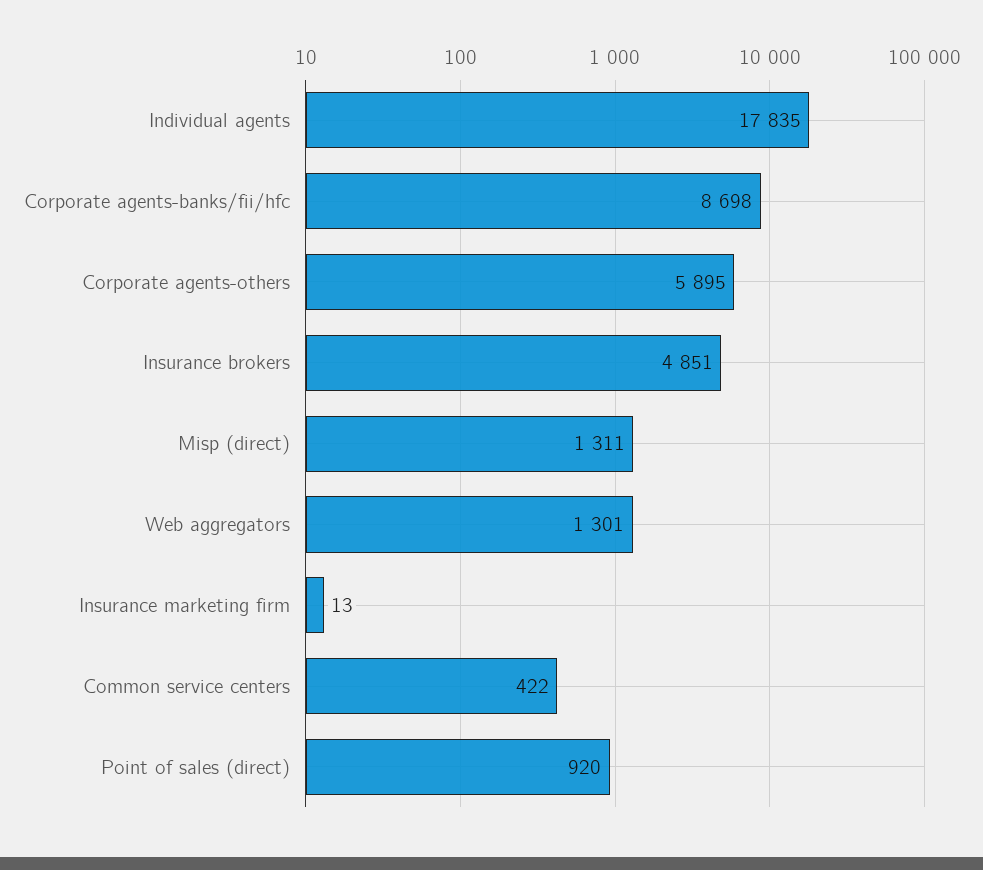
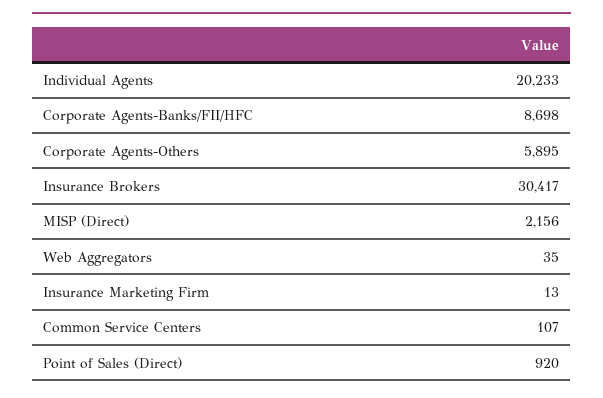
Individual agents: 17835 -> 20233
Insurance brokers: 4851 -> 30417
Misp (direct): 1311 -> 2156
Web aggregators: 1301 -> 35
Common service centers: 422 -> 107

